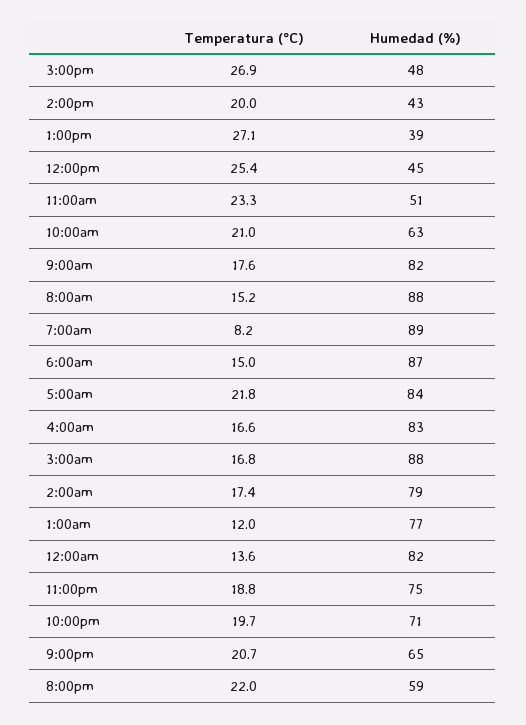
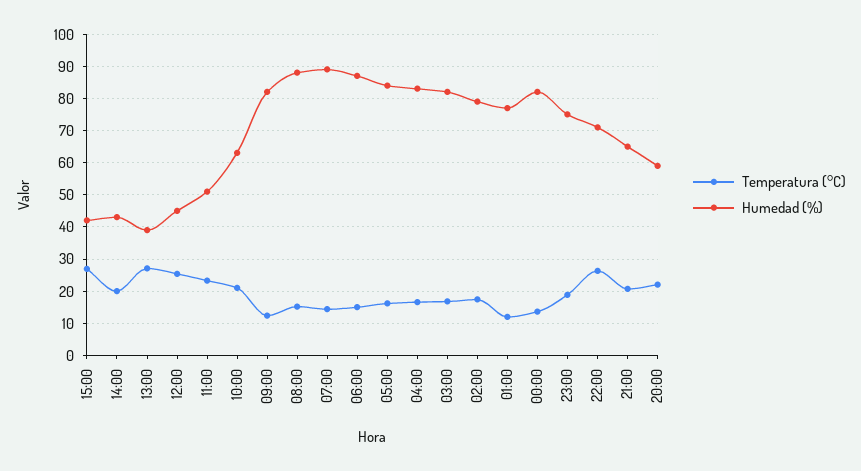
Humedad (%), 3:00pm: 48 -> 42
Temperatura (°C), 9:00am: 17.6 -> 12
Temperatura (°C), 7:00am: 8.2 -> 14
Temperatura (°C), 5:00am: 21.8 -> 16
Humedad (%), 3:00am: 88 -> 82
Temperatura (°C), 10:00pm: 19.7 -> 26

